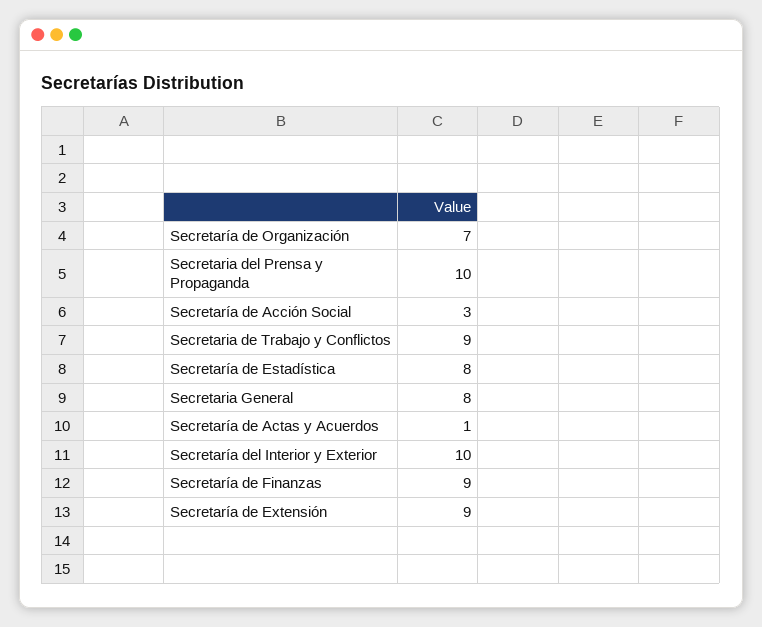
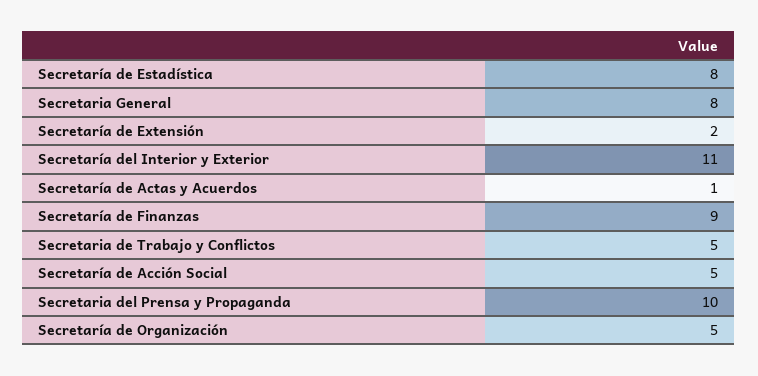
Secretaría de Organización: 7 -> 5
Secretaría de Acción Social: 3 -> 5
Secretaria de Trabajo y Conflictos: 9 -> 5
Secretaría del Interior y Exterior: 10 -> 11
Secretaría de Extensión: 9 -> 2

